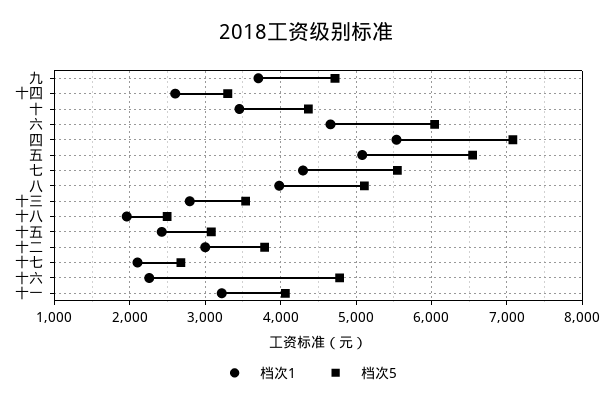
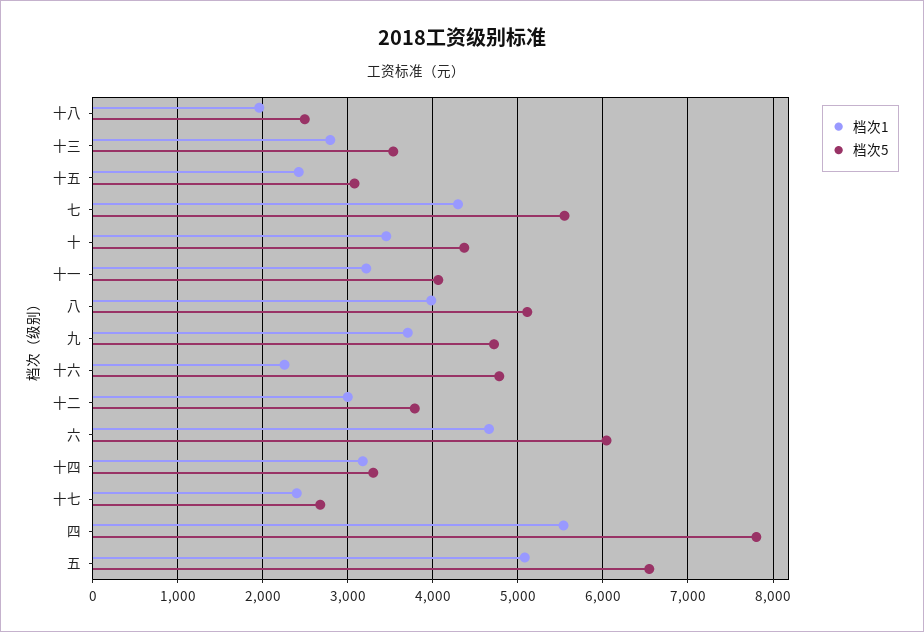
档次1, 十四: 2600 -> 3200
档次5, 四: 7100 -> 7800
档次1, 十七: 2100 -> 2400

